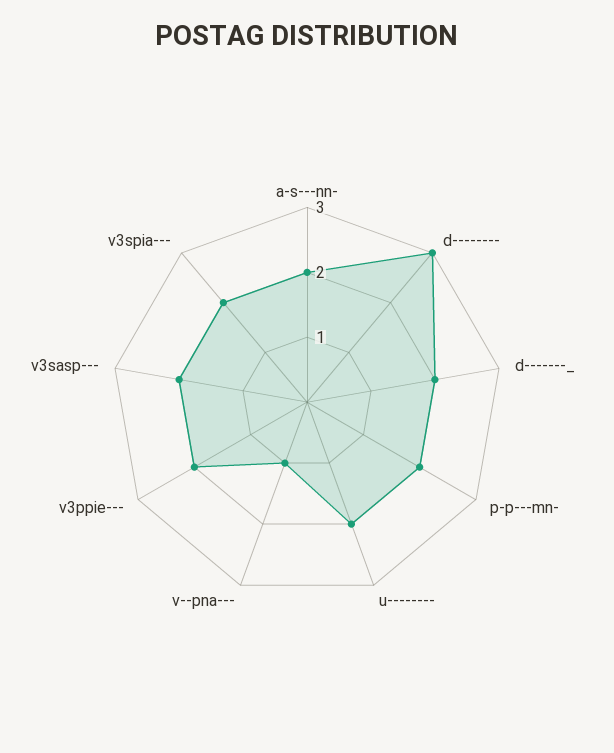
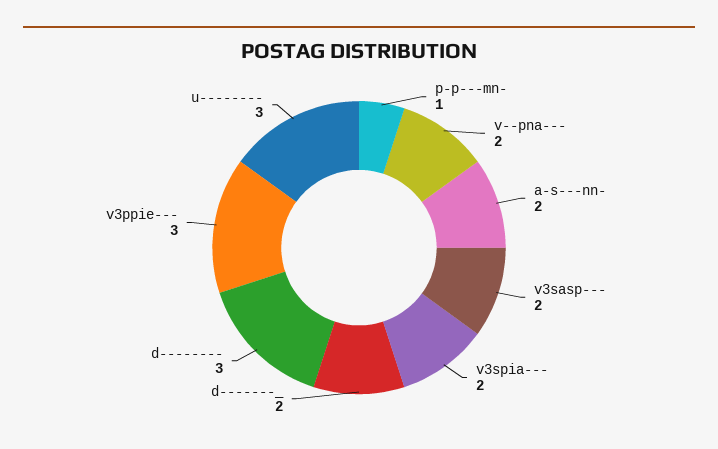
p-p---mn-: 2 -> 1
u--------: 2 -> 3
v--pna---: 1 -> 2
v3ppie---: 2 -> 3

